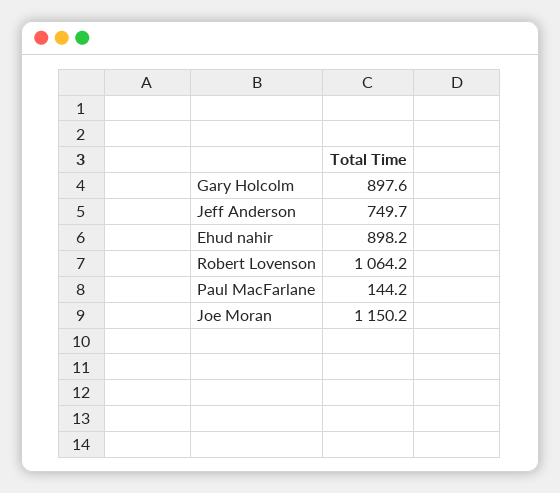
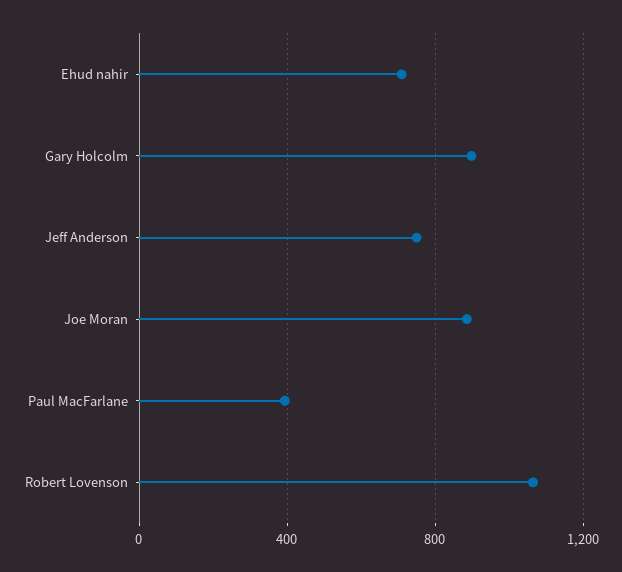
Ehud nahir: 898.2 -> 700
Paul MacFarlane: 144.2 -> 400
Joe Moran: 1150.2 -> 900

